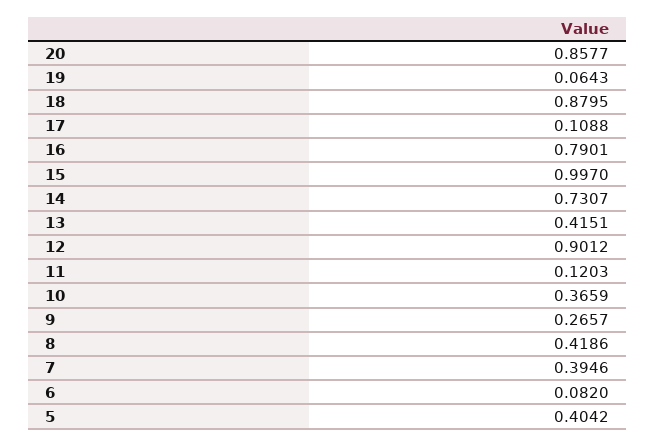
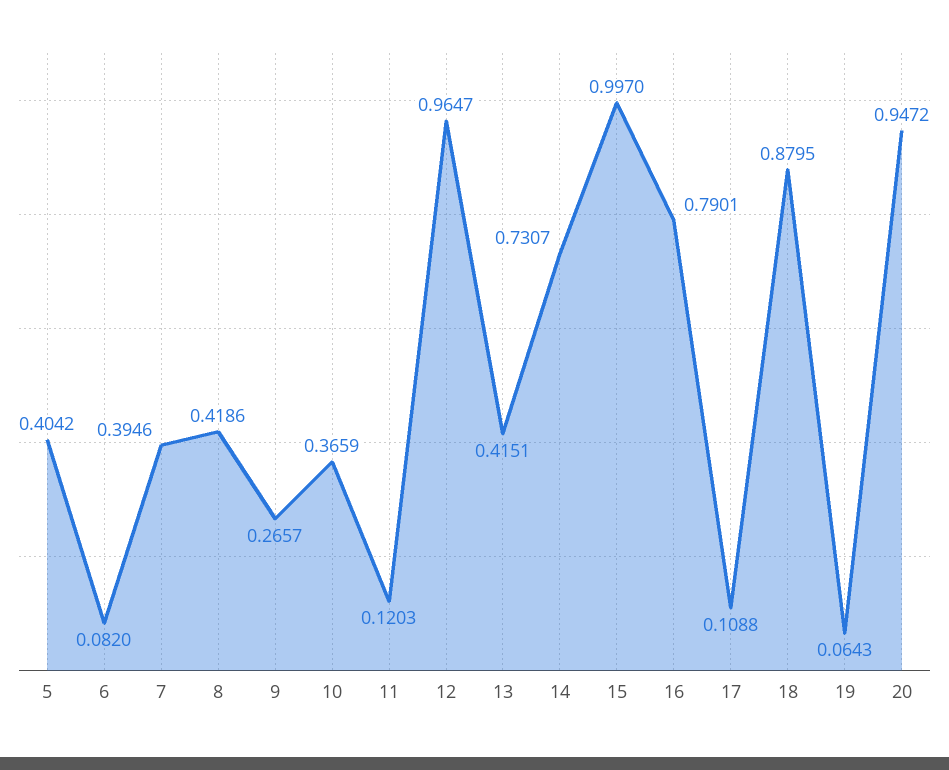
20: 0.8577 -> 0.9472
12: 0.9012 -> 0.9647

